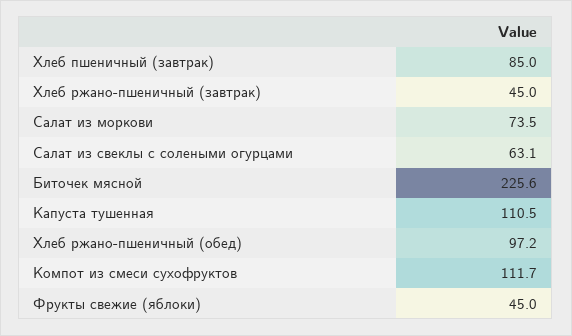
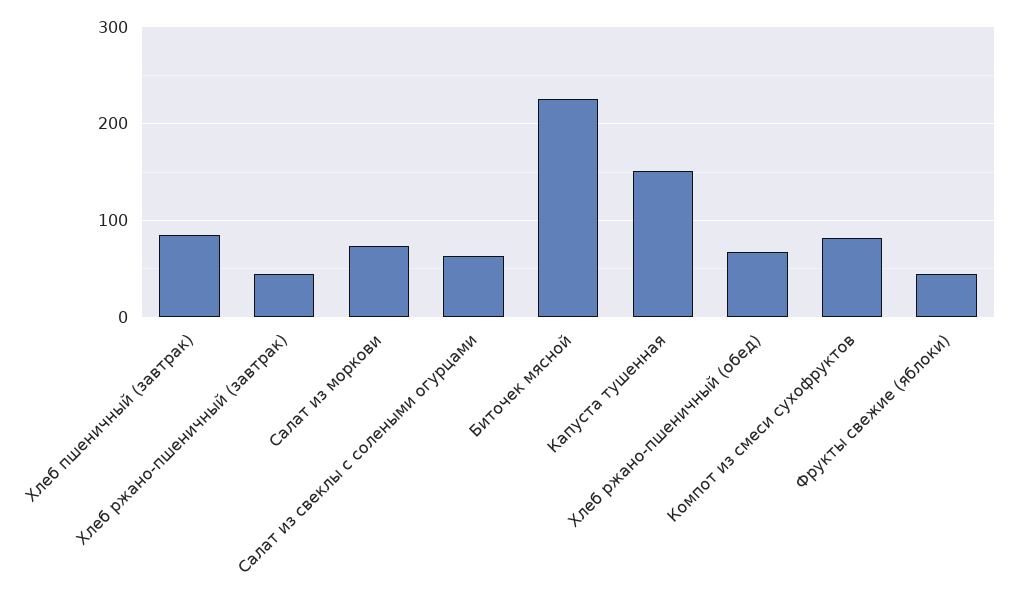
Капуста тушенная: 110.5 -> 150
Хлеб ржано-пшеничный (обед): 97.2 -> 70
Компот из смеси сухофруктов: 111.7 -> 80

